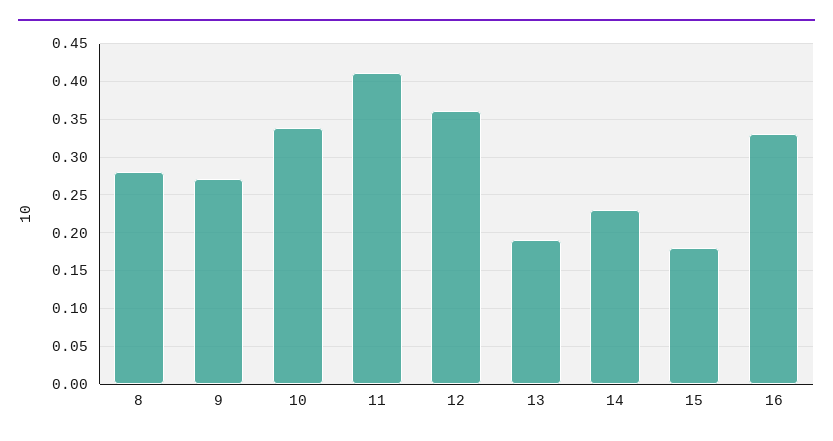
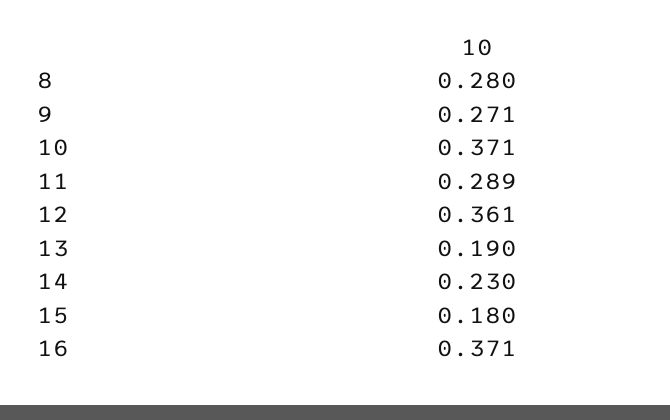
10: 0.34 -> 0.371
11: 0.41 -> 0.289
16: 0.33 -> 0.371

